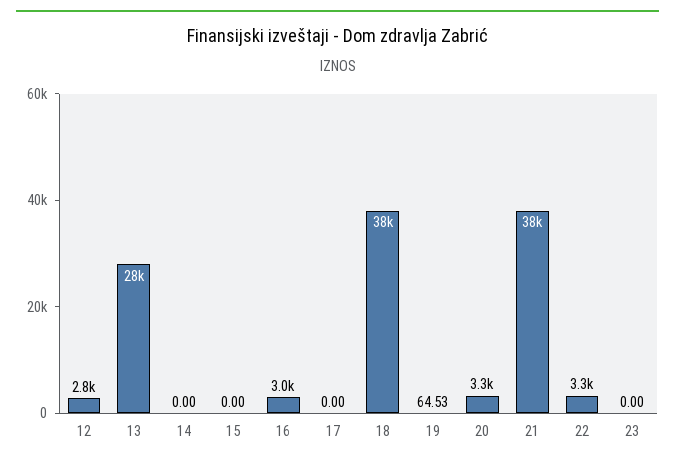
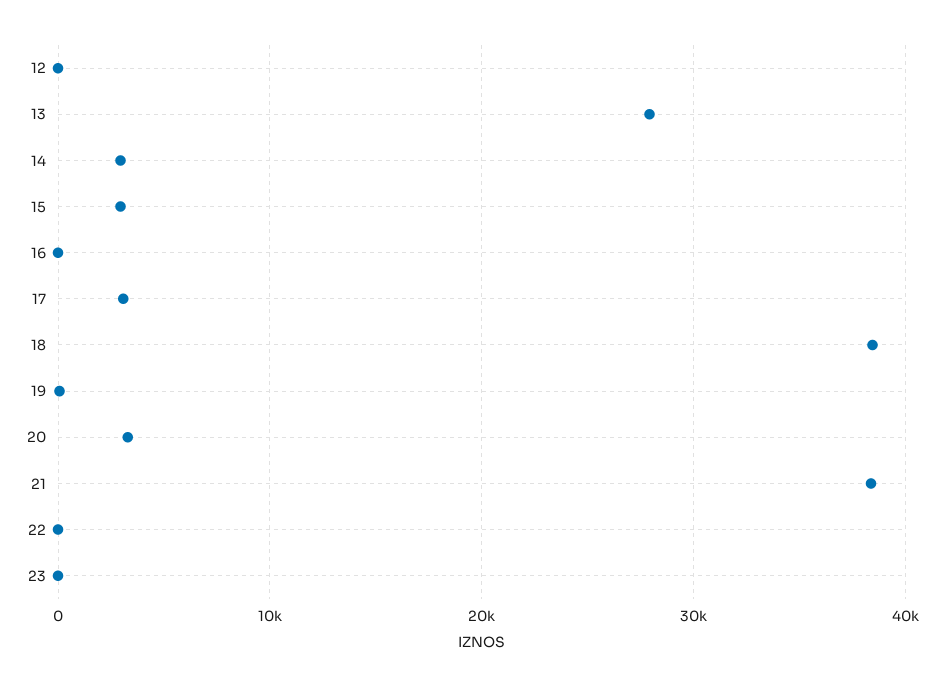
12: 2800 -> 0
14: 0 -> 3000
15: 0 -> 3000
16: 3000 -> 0
17: 0 -> 3000
22: 3300 -> 0

